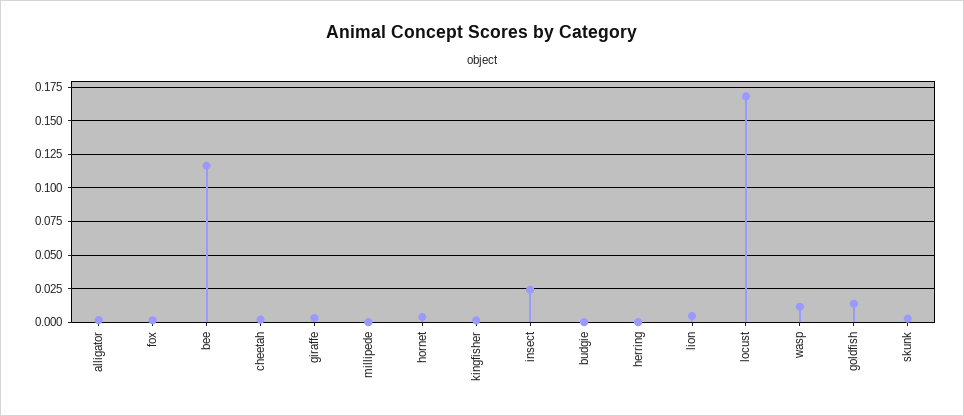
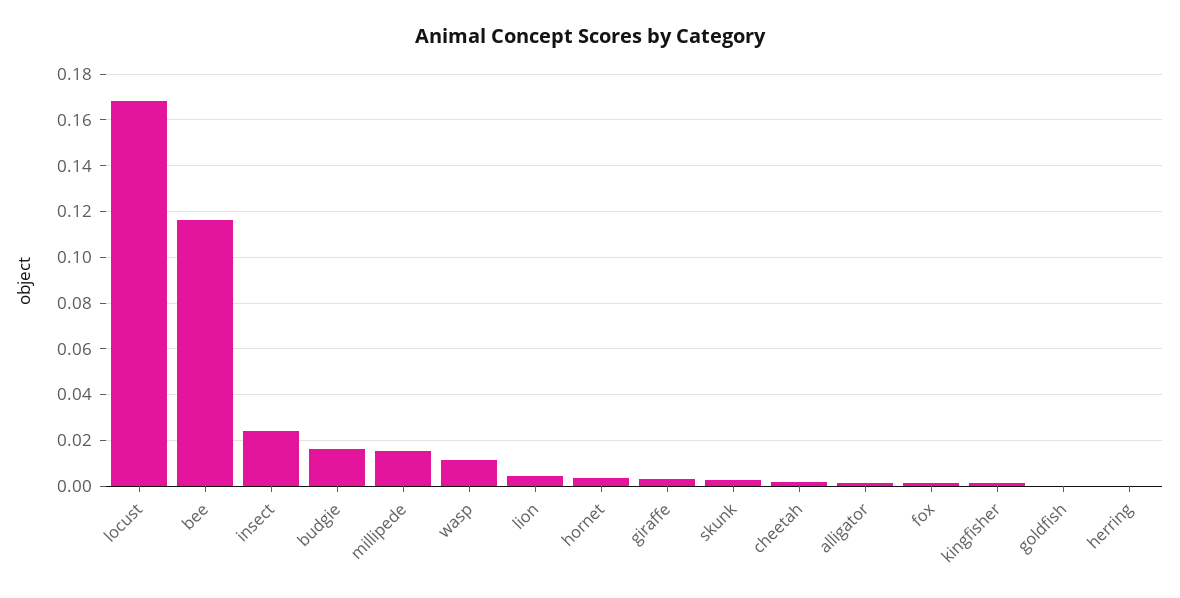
millipede: 0 -> 0.015
budgie: 0 -> 0.015
goldfish: 0.015 -> 0

